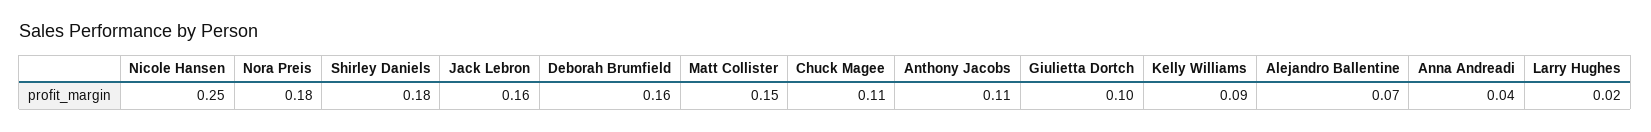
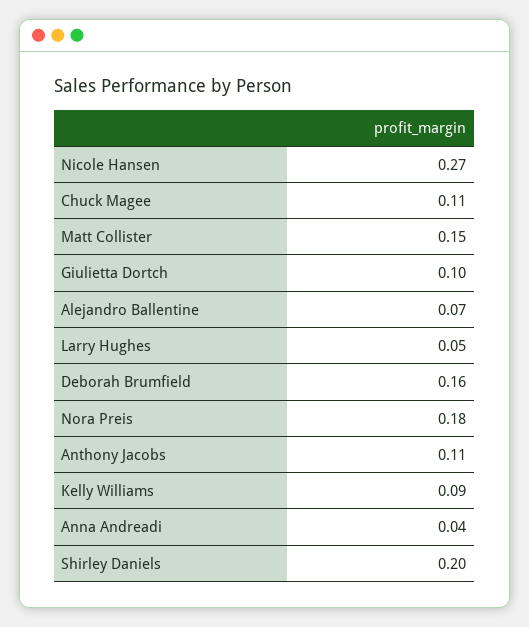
Nicole Hansen: 0.25 -> 0.27
Shirley Daniels: 0.18 -> 0.2
Jack Lebron: 0.16 -> none
Larry Hughes: 0.02 -> 0.05

